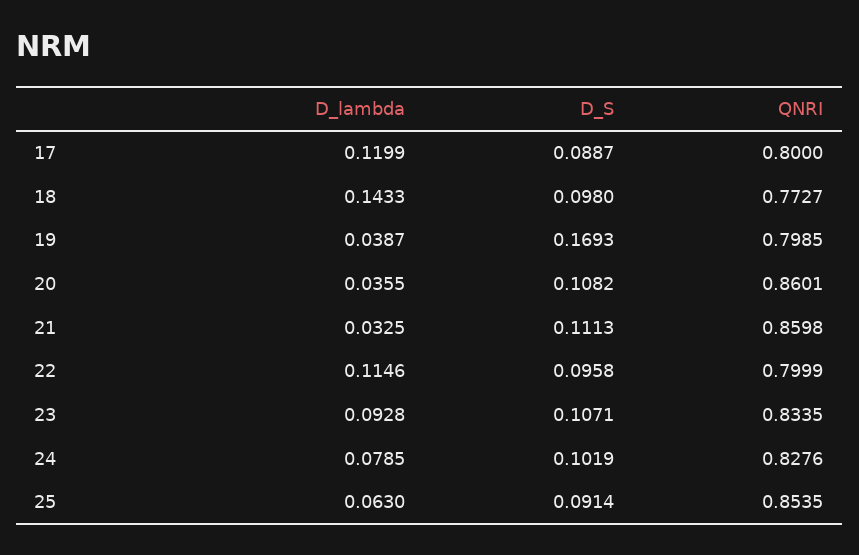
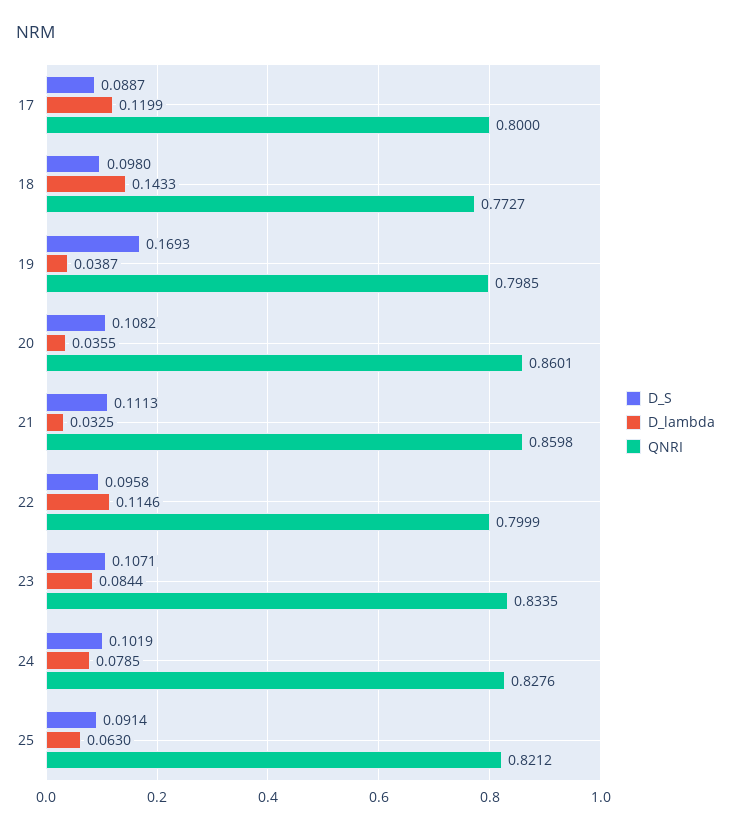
D_lambda, 23: 0.0928 -> 0.0844
QNRI, 25: 0.8535 -> 0.8212

